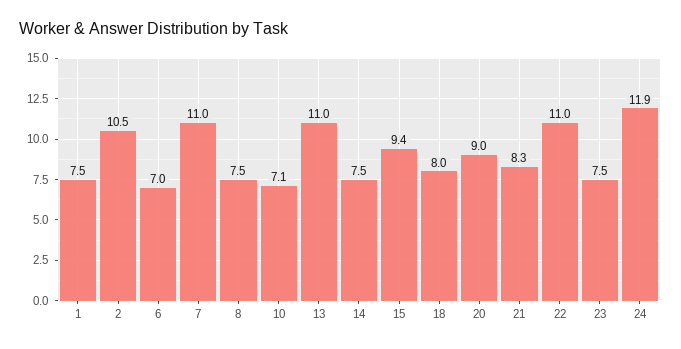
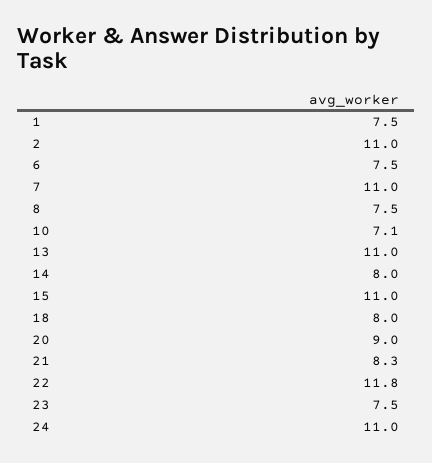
2: 10.5 -> 11
6: 7 -> 7.5
14: 7.5 -> 8
15: 9.4 -> 11
22: 11 -> 11.8
24: 11.9 -> 11

